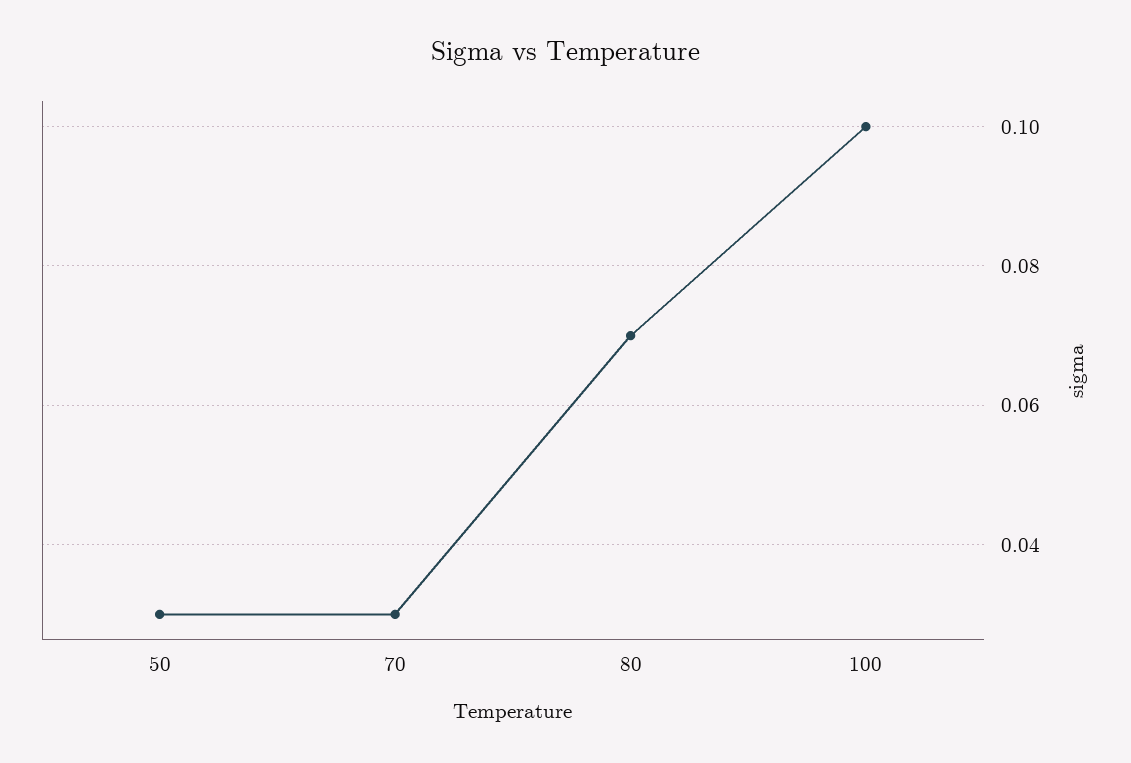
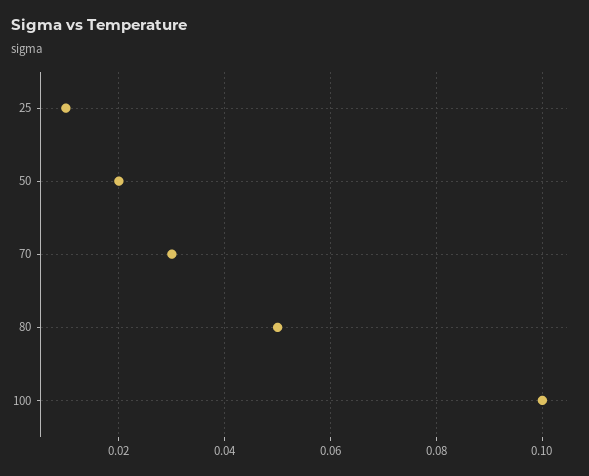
50: 0.03 -> 0.02
80: 0.07 -> 0.05
25: none -> 0.01

